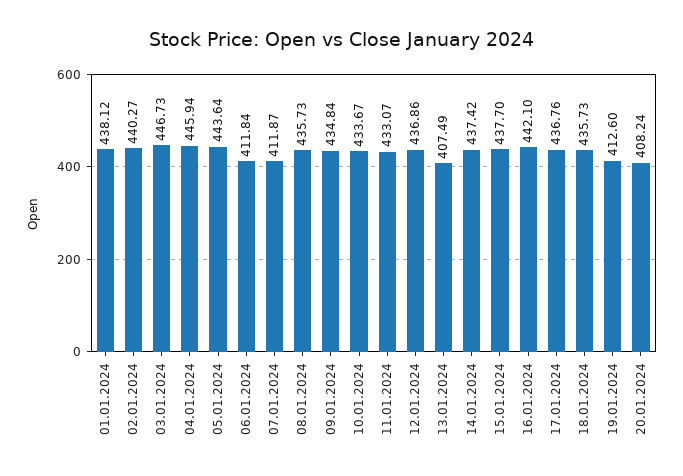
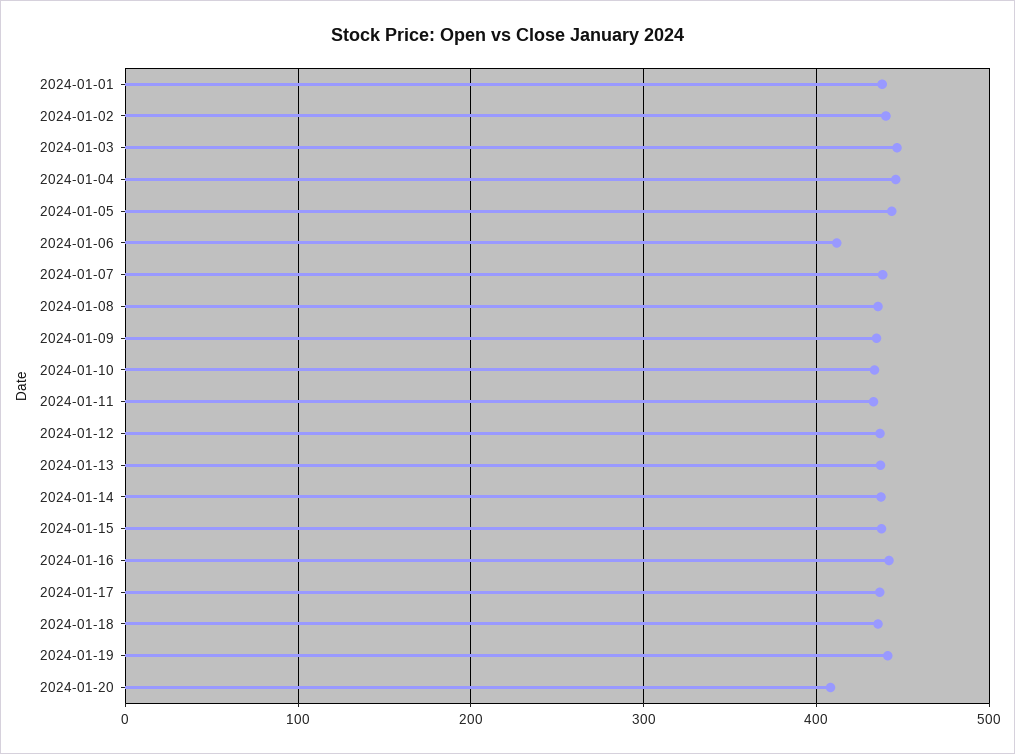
07.01.2024: 411.87 -> 440
13.01.2024: 407.49 -> 440
19.01.2024: 412.6 -> 440

